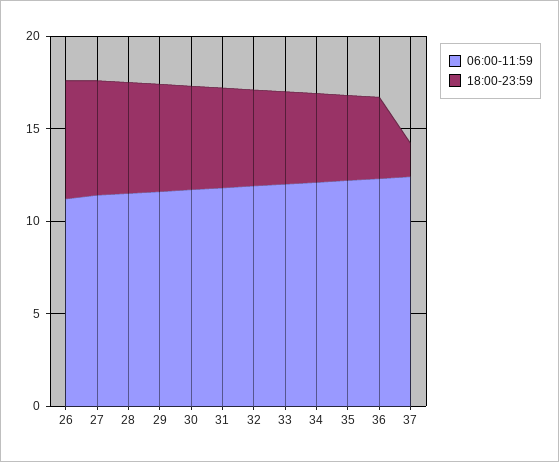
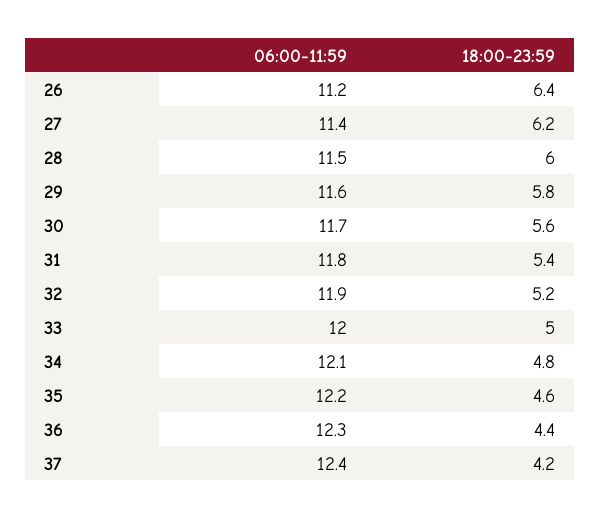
18:00-23:59, 37: 2 -> 4.2

